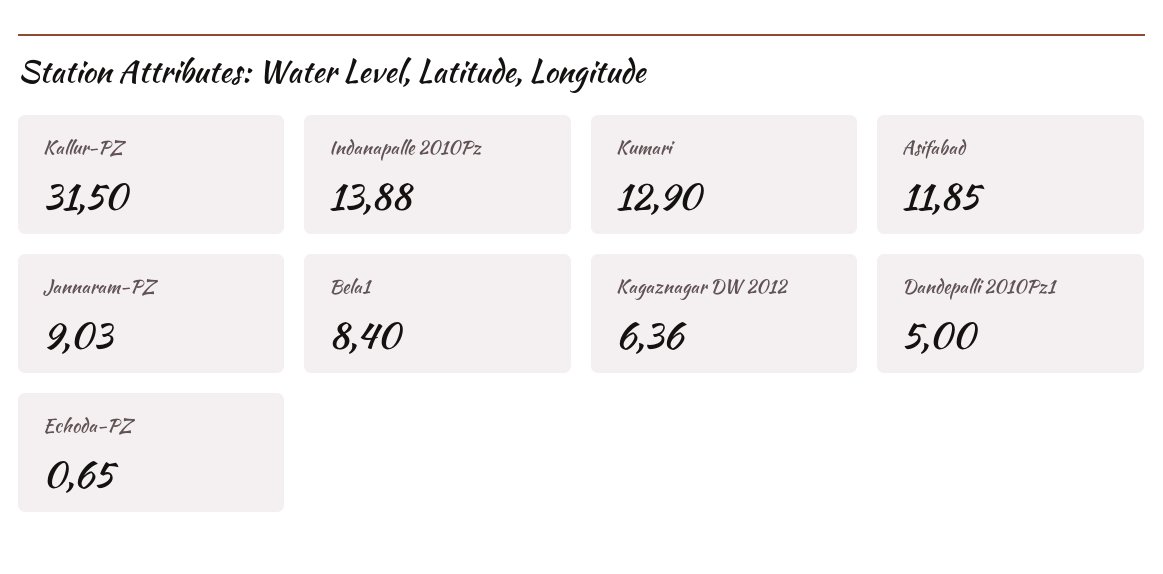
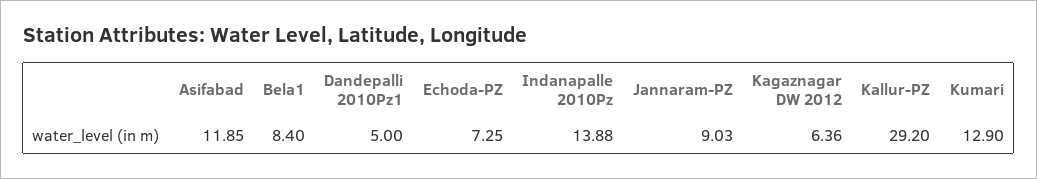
Kallur-PZ: 31.5 -> 29.2
Echoda-PZ: 0.65 -> 7.25

